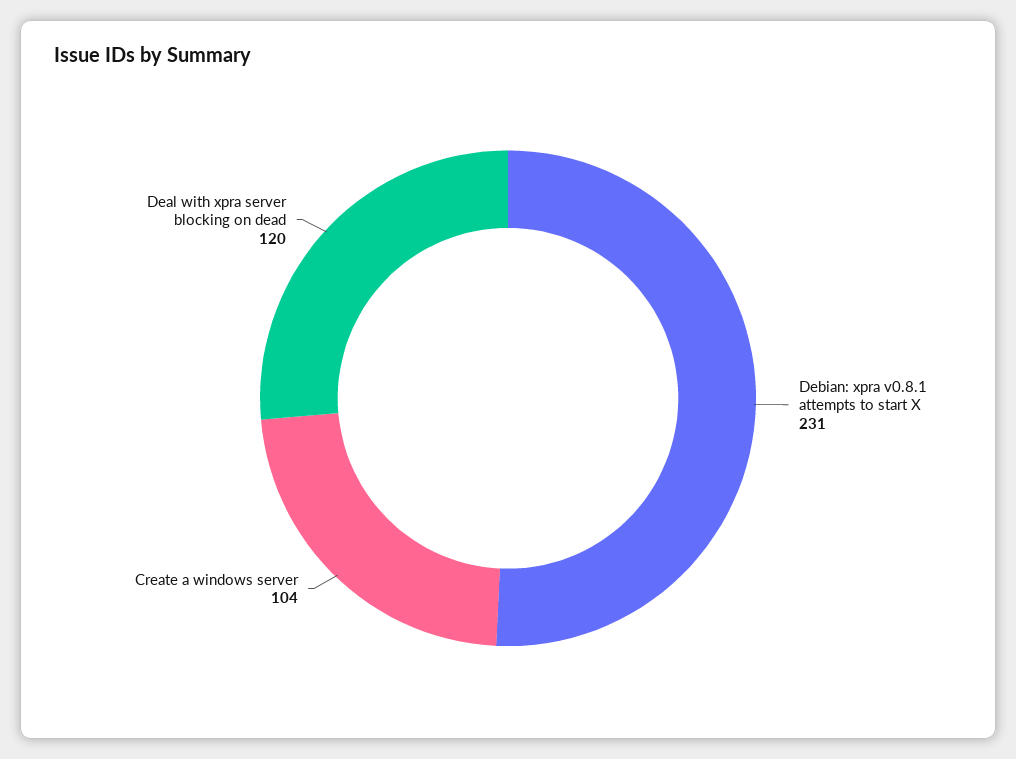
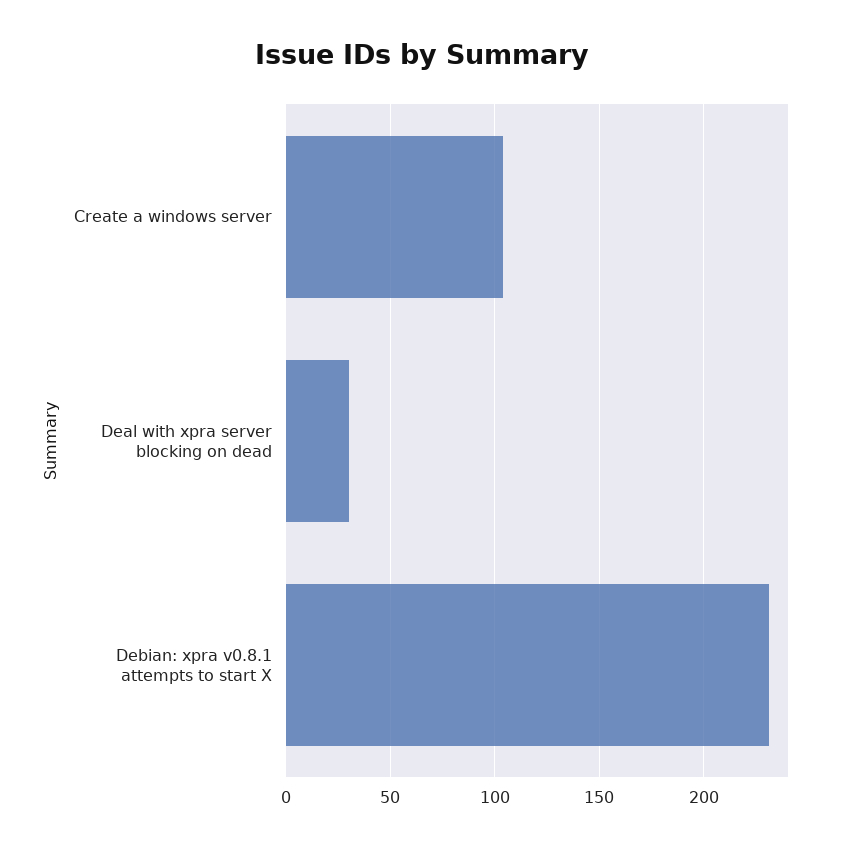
Deal with xpra server blocking on dead: 120 -> 30

